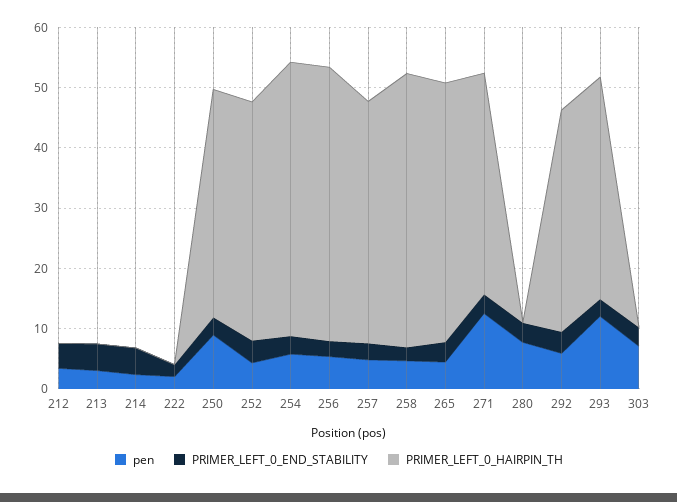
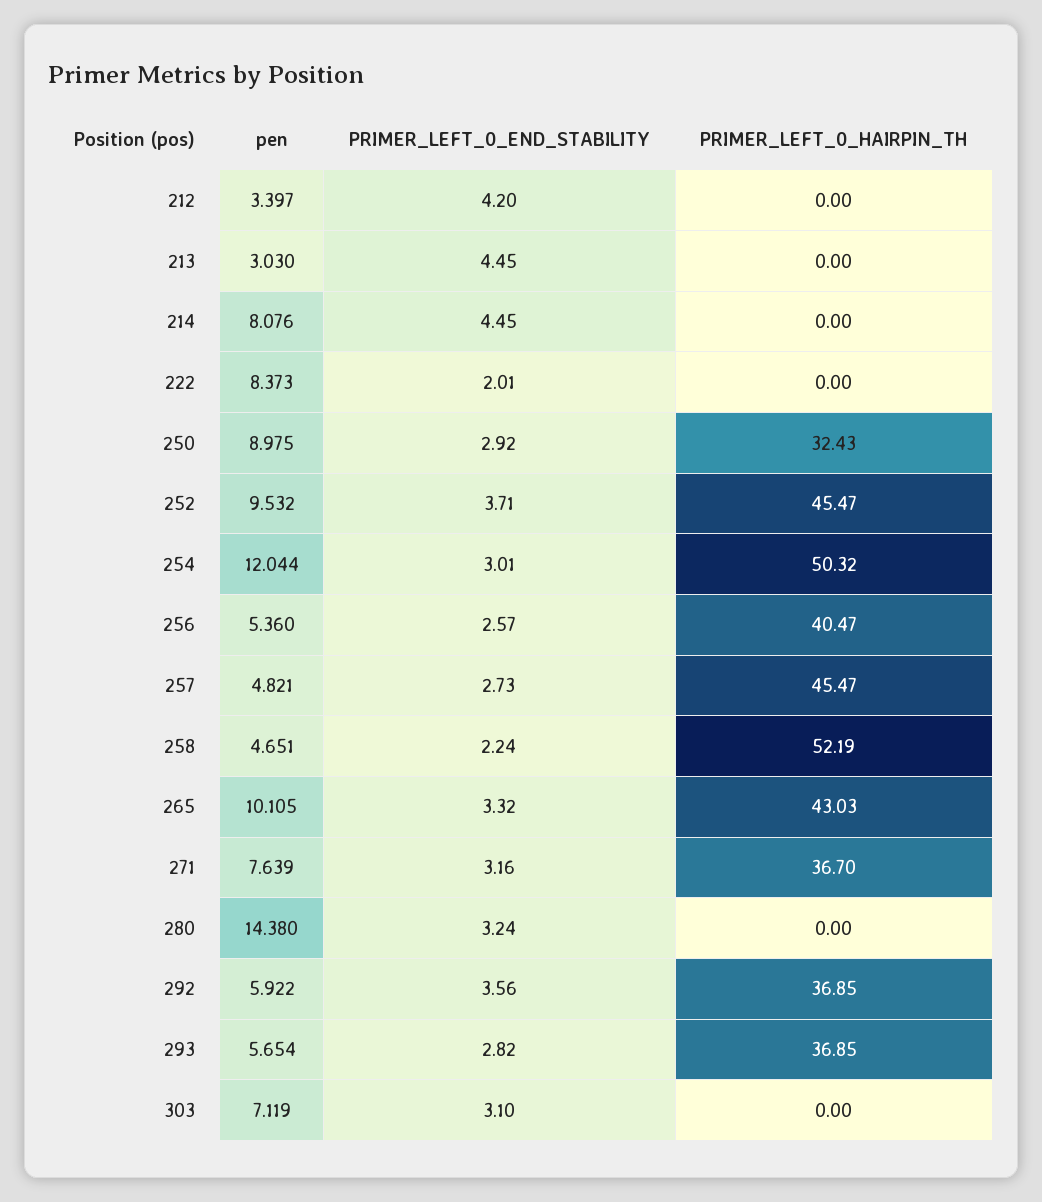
pen, 214: 2 -> 8.076
pen, 222: 2 -> 8.373
PRIMER_LEFT_0_HAIRPIN_TH, 250: 38 -> 32.43
pen, 252: 4 -> 9.532
PRIMER_LEFT_0_HAIRPIN_TH, 252: 40 -> 45.47
pen, 254: 6 -> 12.044
PRIMER_LEFT_0_HAIRPIN_TH, 254: 46 -> 50.32
PRIMER_LEFT_0_HAIRPIN_TH, 256: 46 -> 40.47
PRIMER_LEFT_0_HAIRPIN_TH, 257: 40 -> 45.47
PRIMER_LEFT_0_HAIRPIN_TH, 258: 46 -> 52.19
pen, 265: 4 -> 10.105
pen, 271: 12 -> 7.639
pen, 280: 8 -> 14.38
pen, 293: 12 -> 5.654

